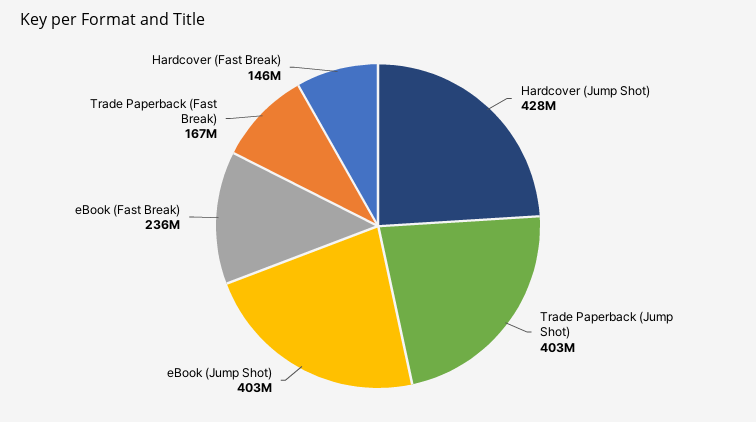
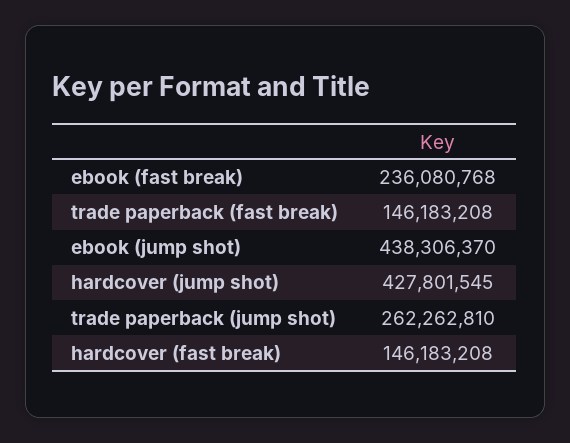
Trade Paperback (Jump Shot): 403000000 -> 262262810
eBook (Jump Shot): 403000000 -> 438306370
Trade Paperback (Fast Break): 167000000 -> 146183208

